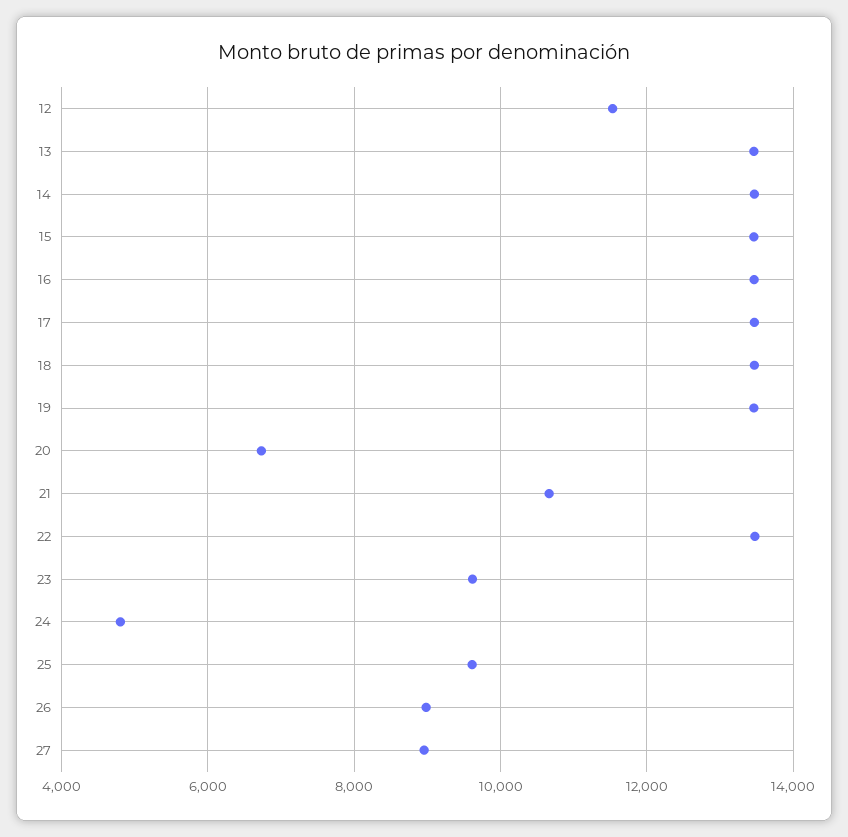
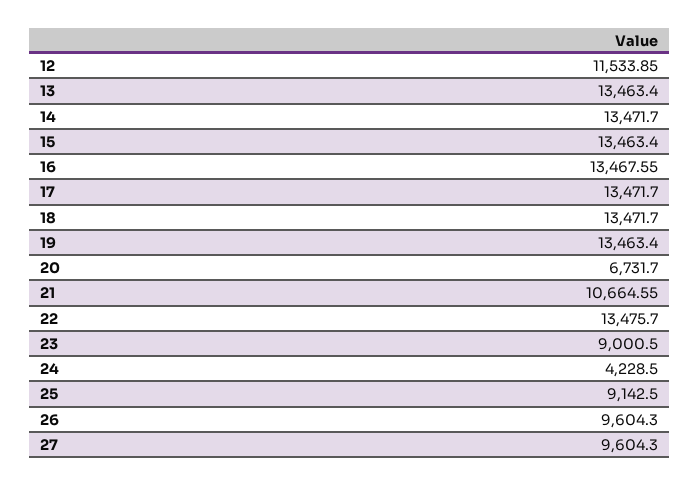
23: 9600 -> 9000.5
24: 4800 -> 4228.5
25: 9600 -> 9142.5
26: 9000 -> 9604.3
27: 9000 -> 9604.3

